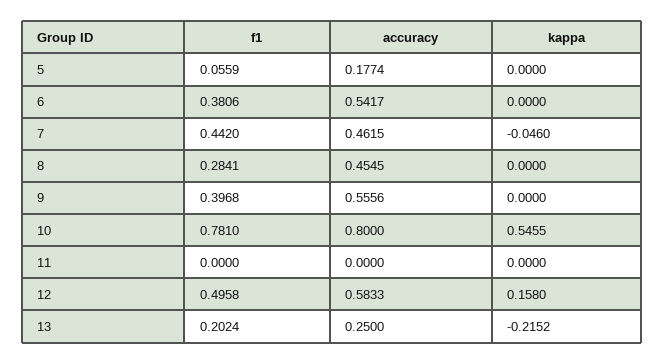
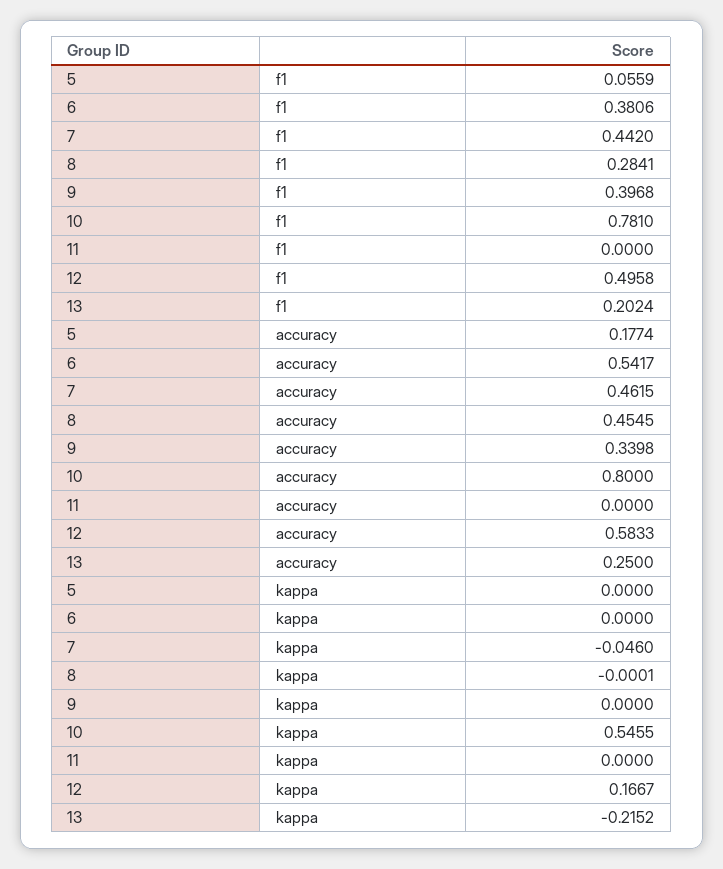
kappa, 8: 0 -> -0.0001
accuracy, 9: 0.5556 -> 0.3398
kappa, 12: 0.158 -> 0.1667

